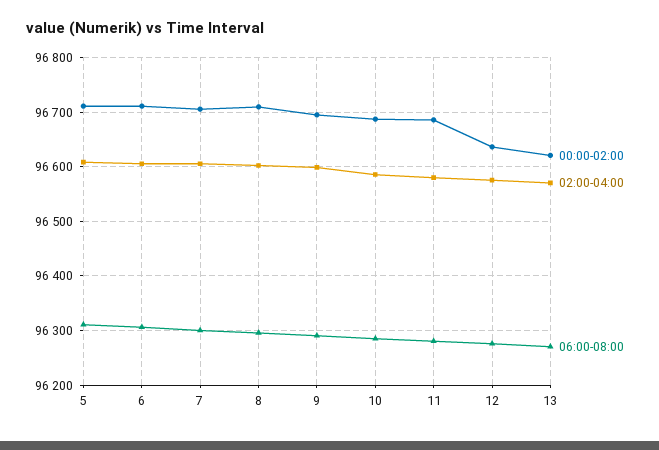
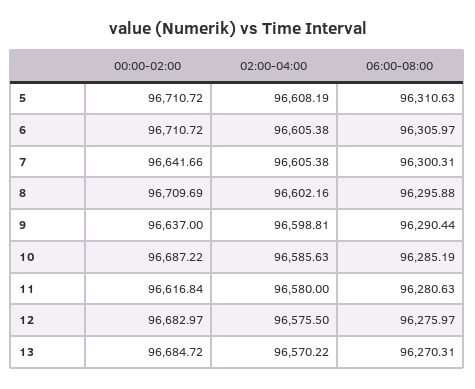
00:00-02:00, 7: 96700 -> 96641.66
00:00-02:00, 9: 96700 -> 96637
00:00-02:00, 11: 96680 -> 96616.84
00:00-02:00, 12: 96640 -> 96682.97
00:00-02:00, 13: 96620 -> 96684.72

